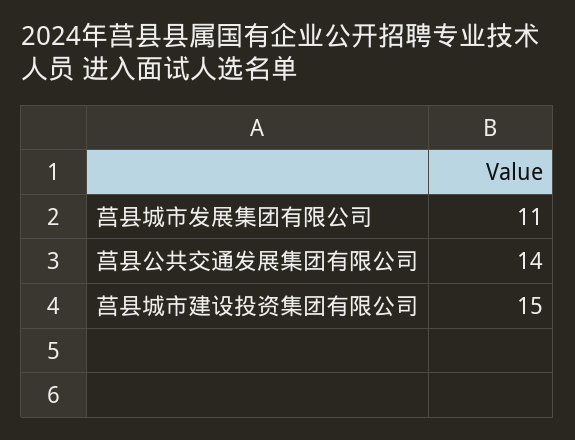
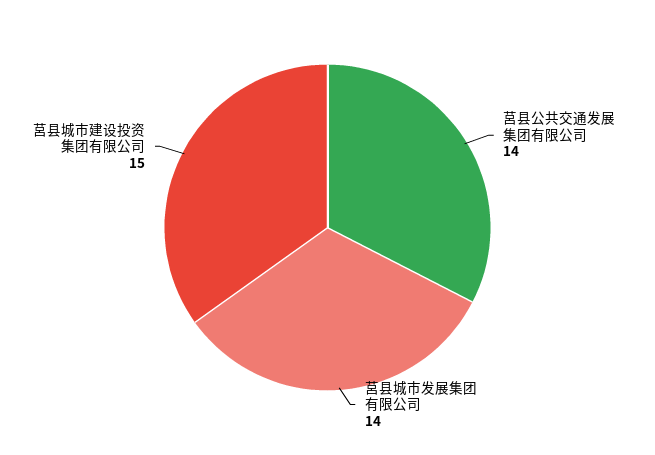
莒县城市发展集团有限公司: 11 -> 14

